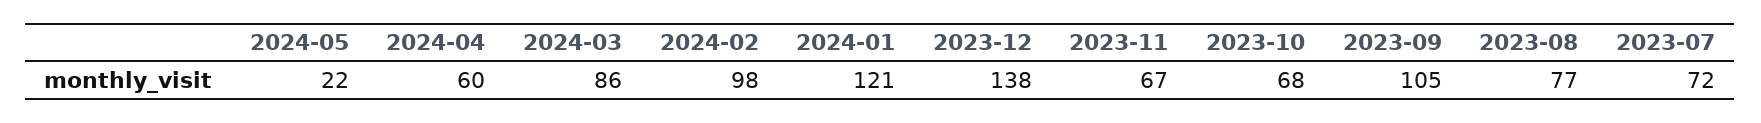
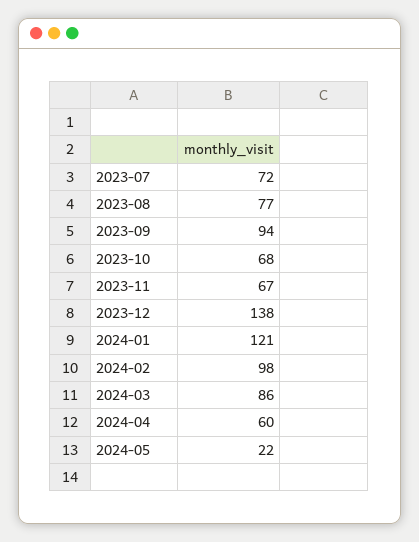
2023-09: 105 -> 94

